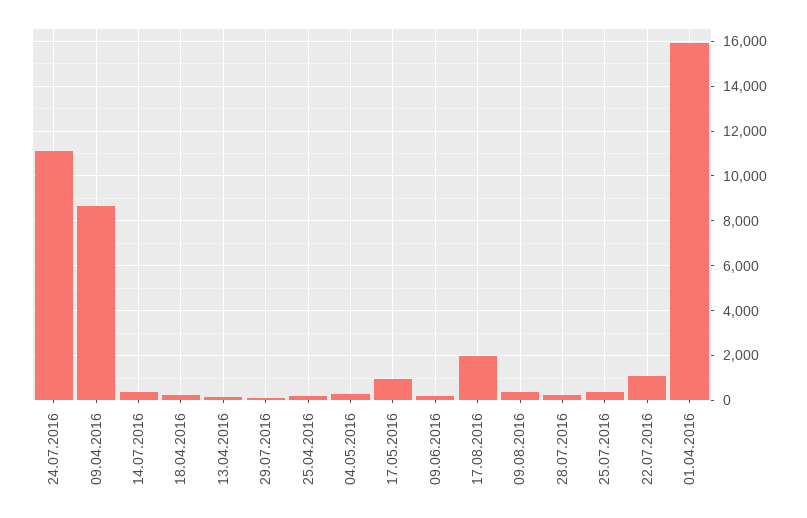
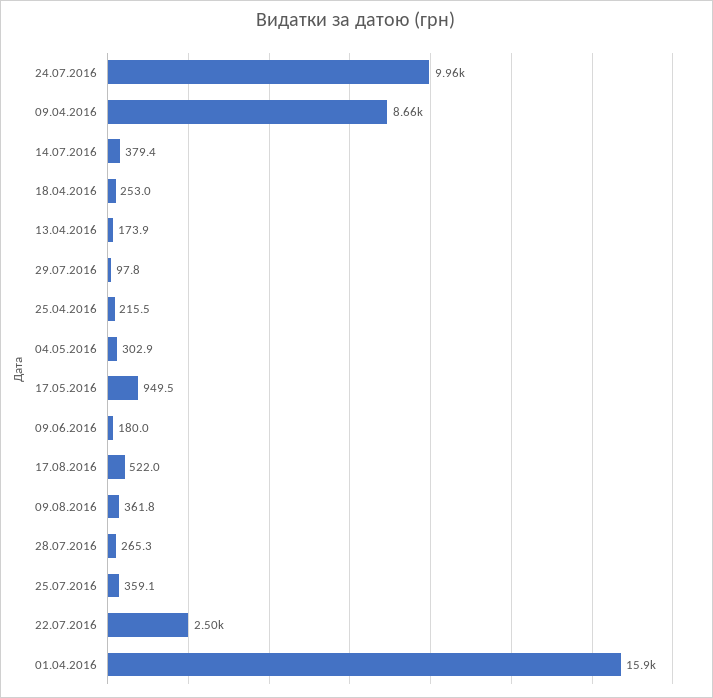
24.07.2016: 11000 -> 9960
17.08.2016: 2000 -> 522
22.07.2016: 1000 -> 2500

